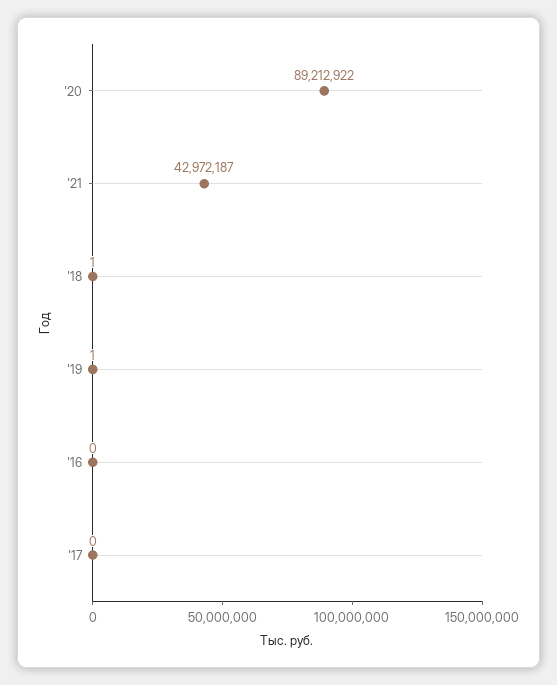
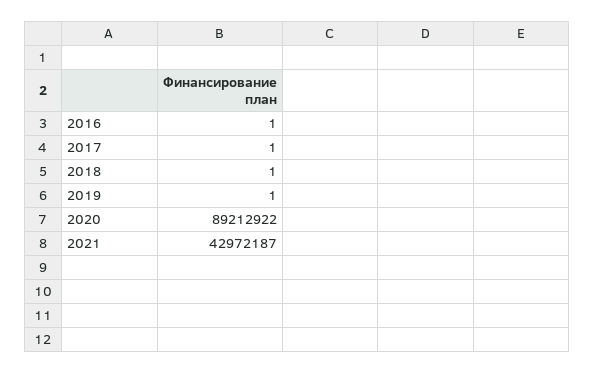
'16: 0 -> 1
'17: 0 -> 1

